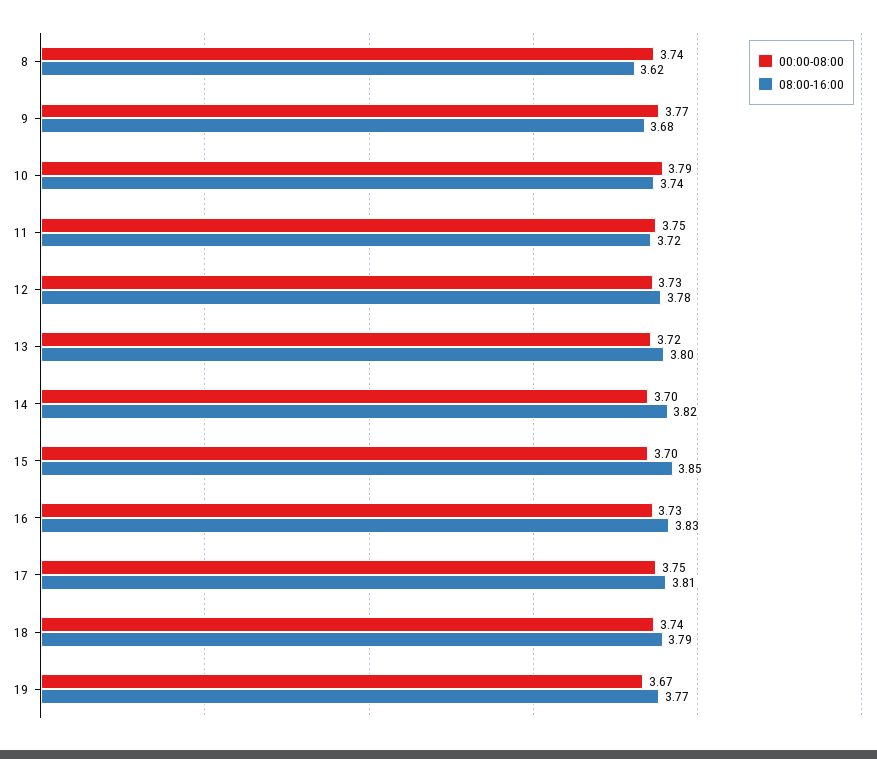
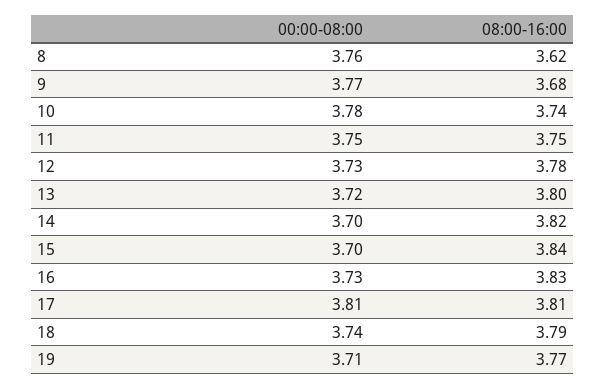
00:00-08:00, 8: 3.74 -> 3.76
00:00-08:00, 10: 3.79 -> 3.78
08:00-16:00, 11: 3.72 -> 3.75
08:00-16:00, 15: 3.85 -> 3.84
00:00-08:00, 17: 3.75 -> 3.81
00:00-08:00, 19: 3.67 -> 3.71

